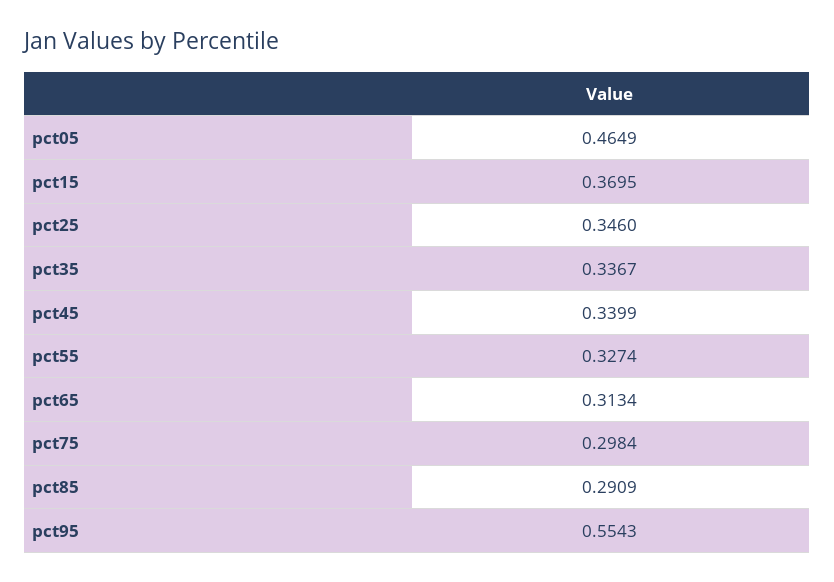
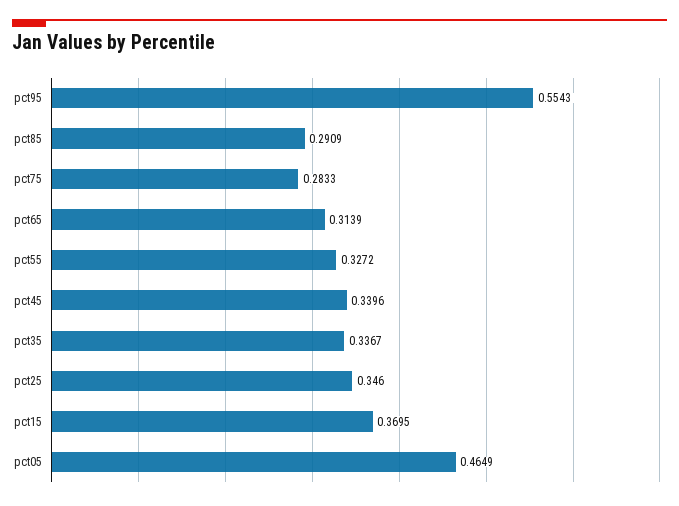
pct45: 0.3399 -> 0.3396
pct55: 0.3274 -> 0.3272
pct65: 0.3134 -> 0.3139
pct75: 0.2984 -> 0.2833

